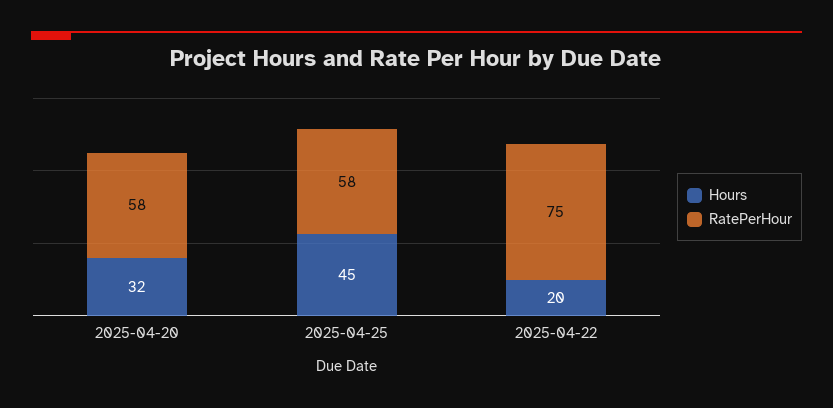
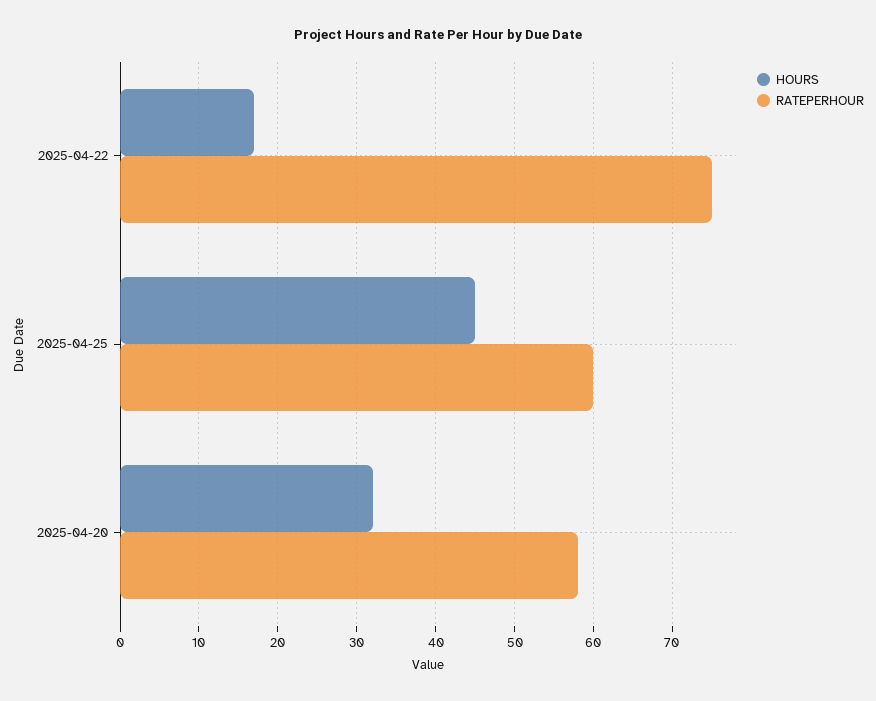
RatePerHour, 2025-04-25: 58 -> 60
Hours, 2025-04-22: 20 -> 17

